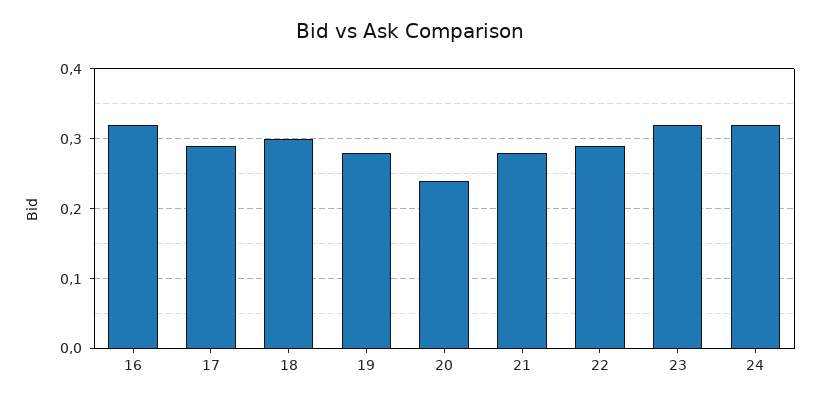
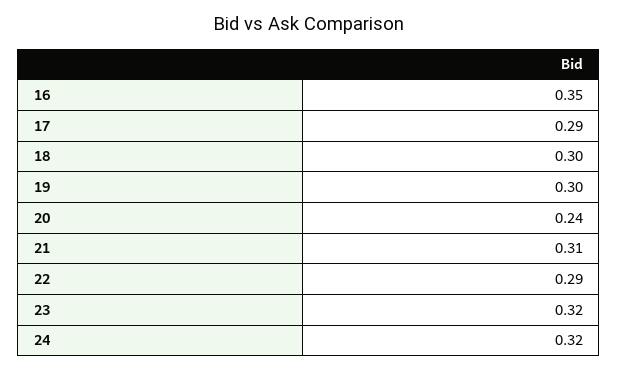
16: 0.32 -> 0.35
19: 0.28 -> 0.3
21: 0.28 -> 0.31

